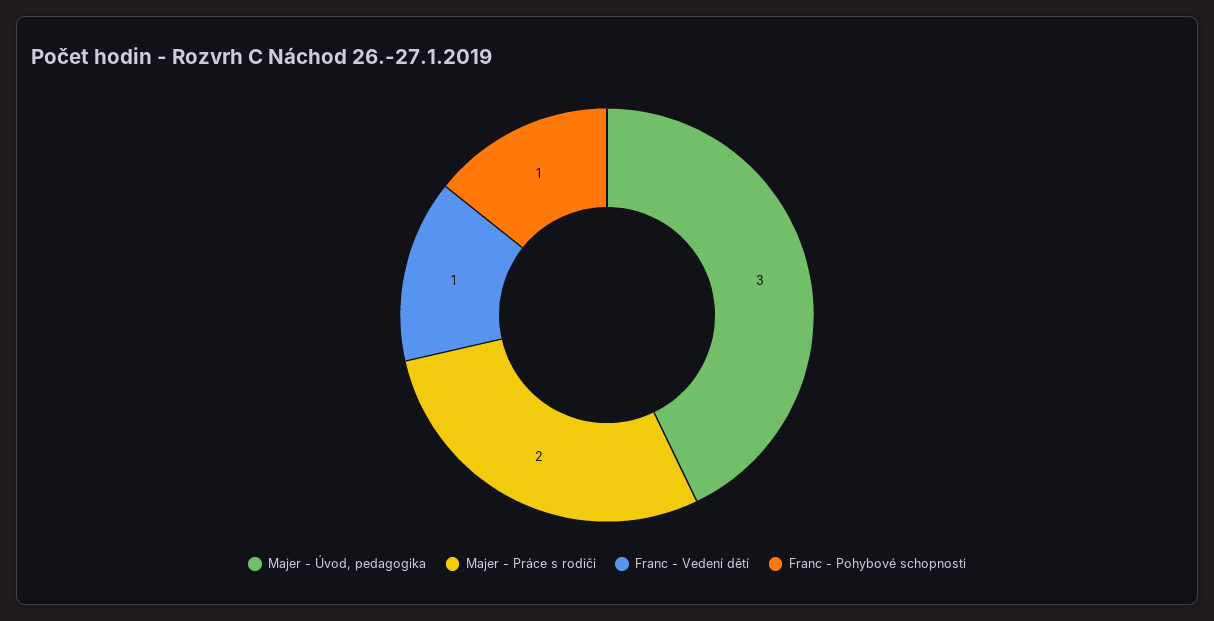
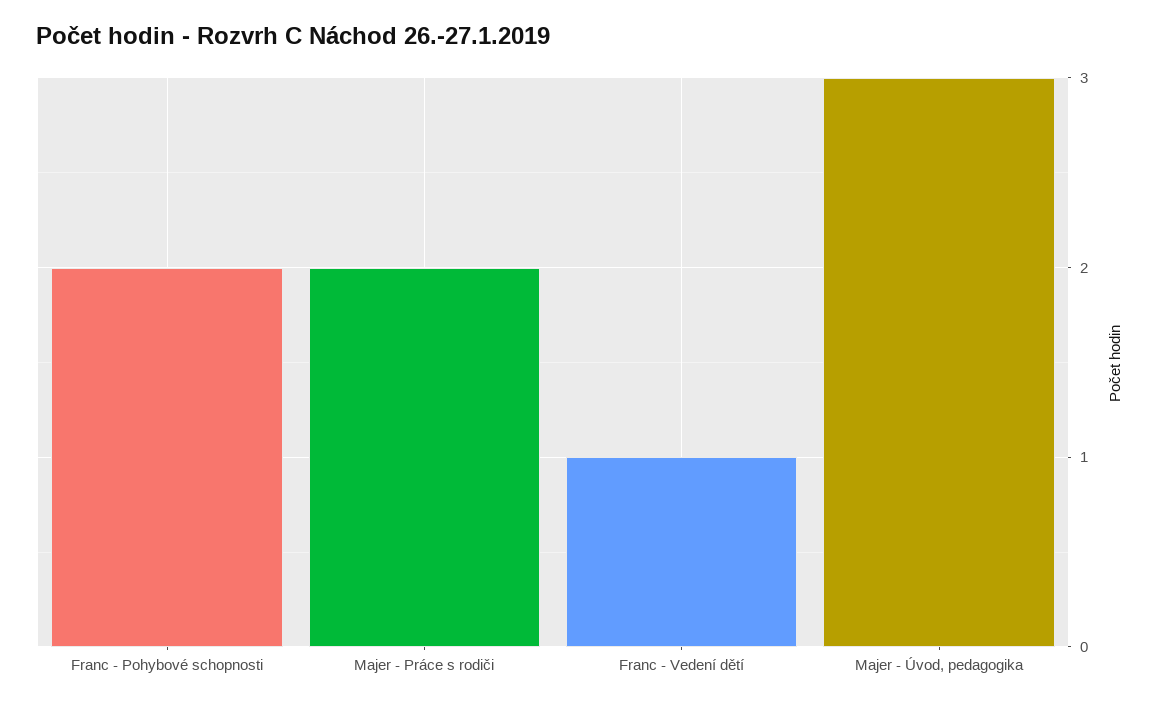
Franc - Pohybové schopnosti: 1 -> 2

